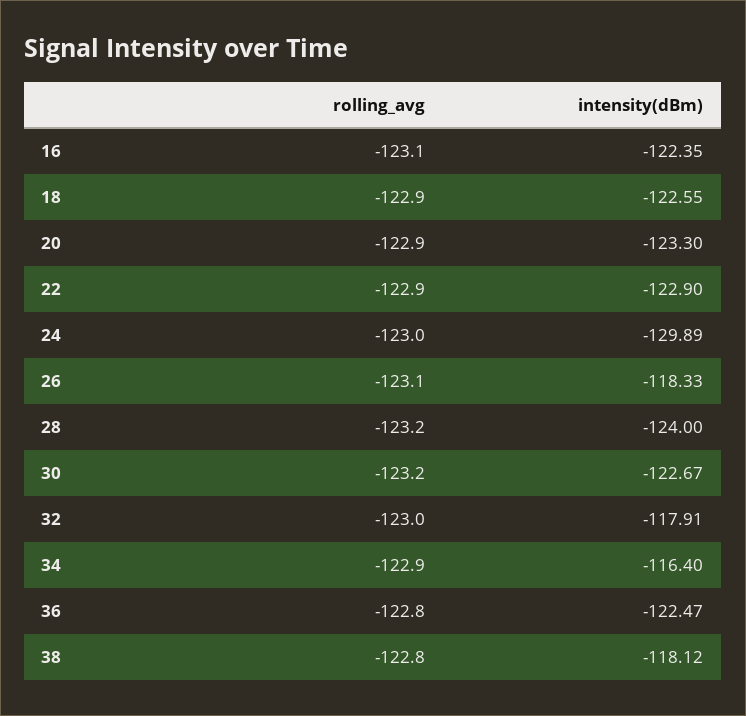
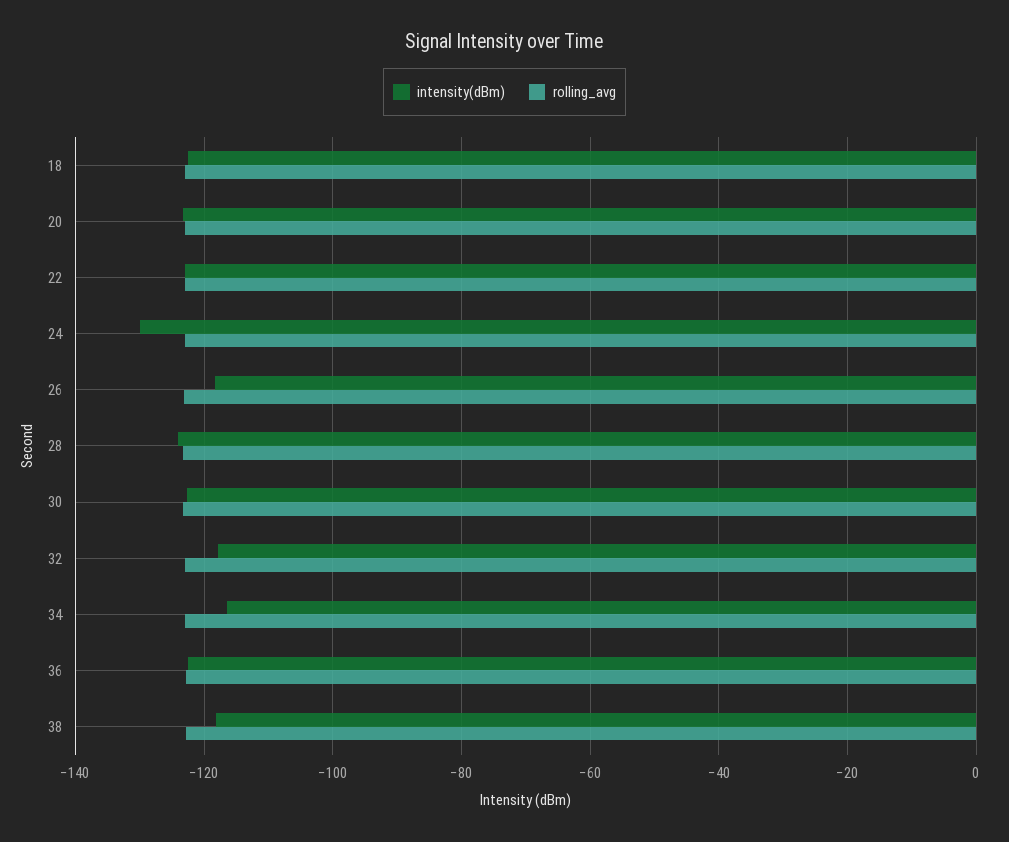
rolling_avg, 16: -123.1 -> none
intensity(dBm), 16: -122.35 -> none

